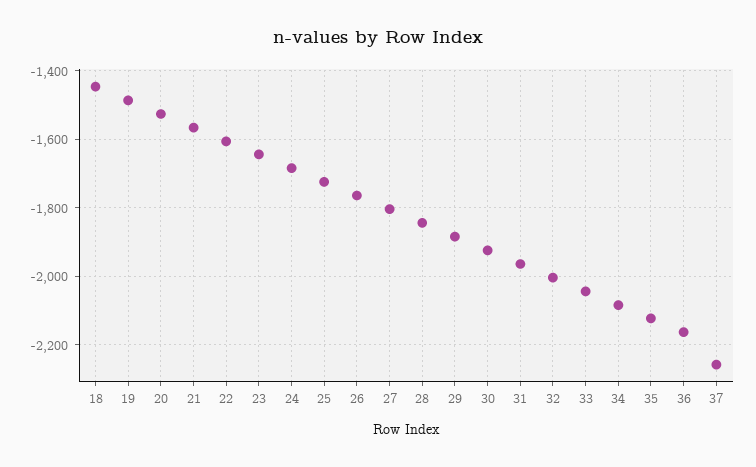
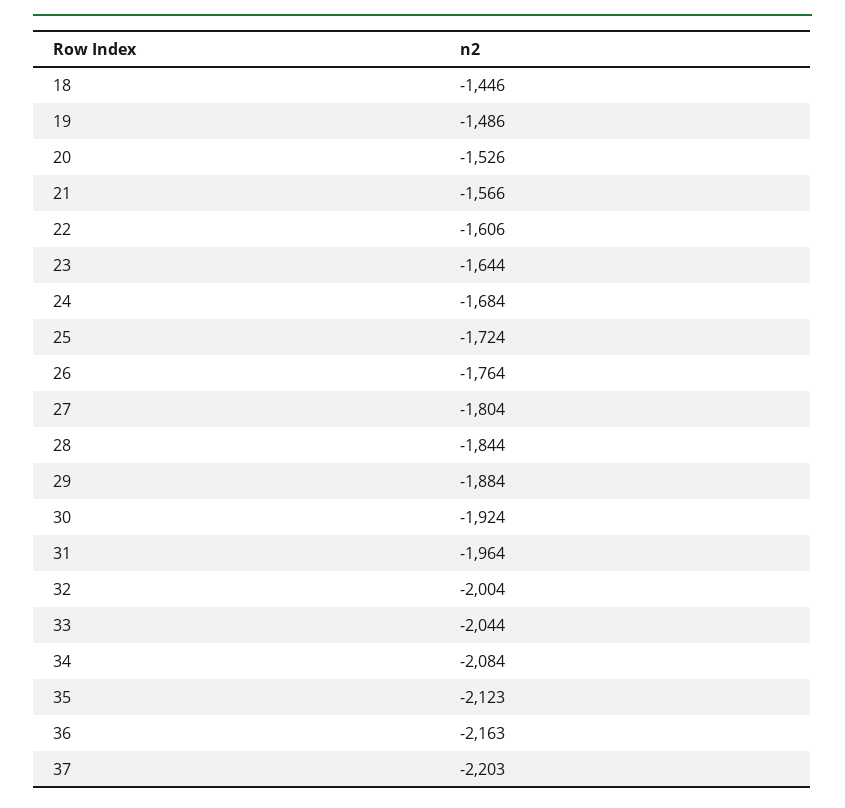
37: -2260 -> -2203

